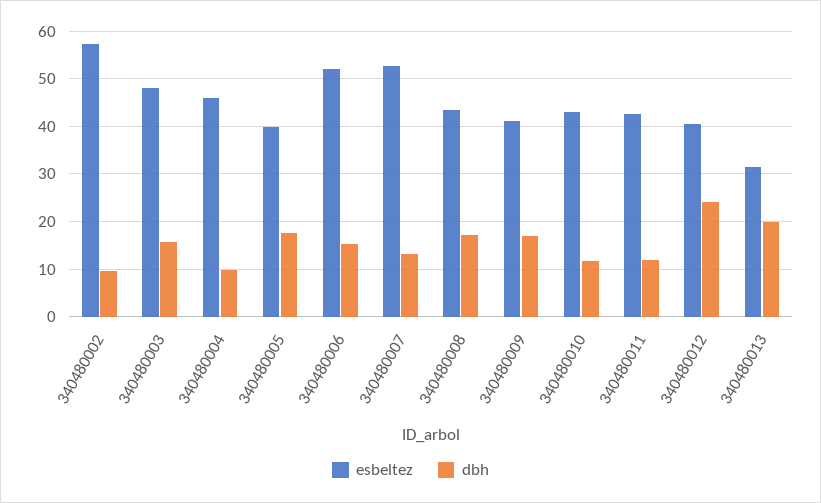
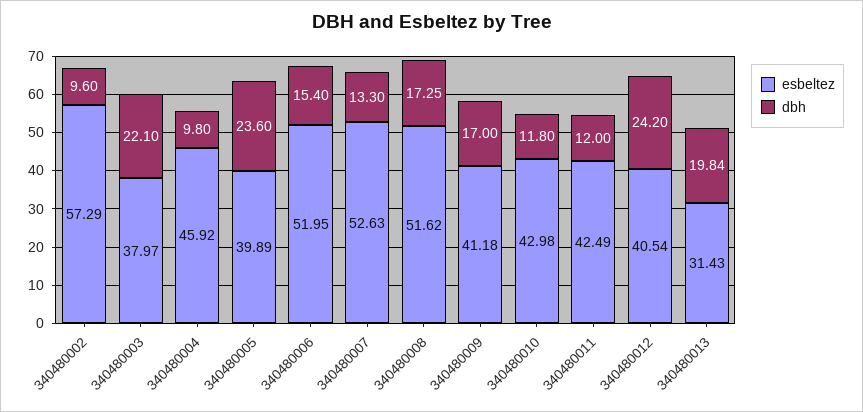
esbeltez, 340480003: 48 -> 37.97
dbh, 340480003: 16 -> 22.1
dbh, 340480005: 18 -> 23.6
esbeltez, 340480008: 44 -> 51.62

